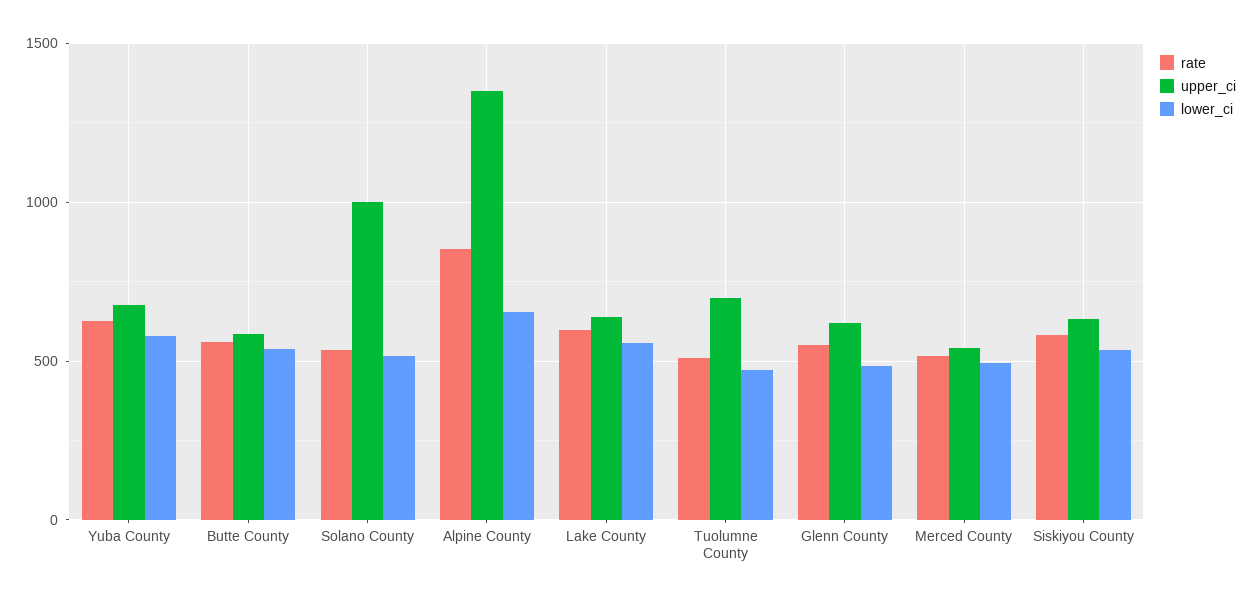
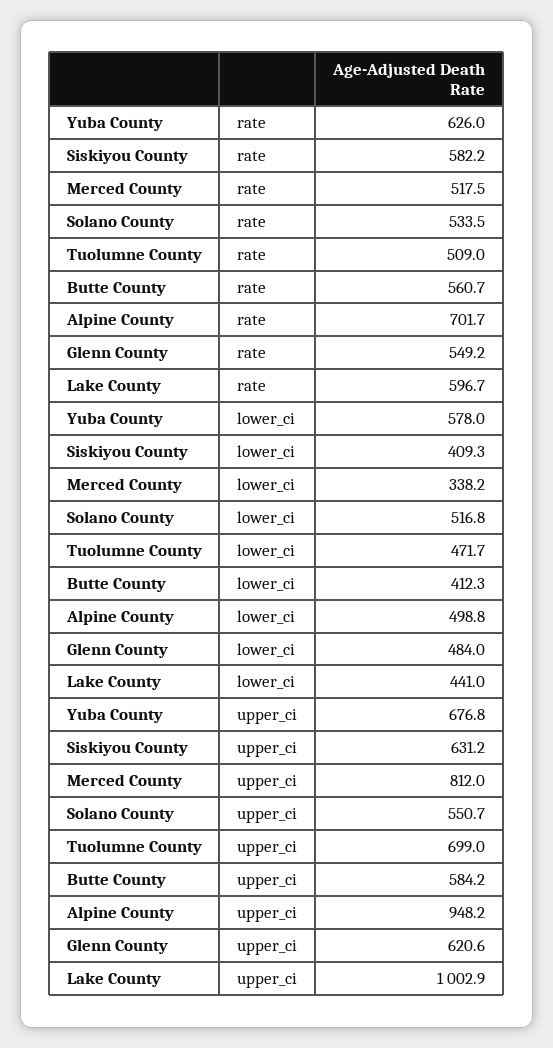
lower_ci, Butte County: 550 -> 412.3
upper_ci, Solano County: 1000 -> 550.7
rate, Alpine County: 850 -> 701.7
upper_ci, Alpine County: 1350 -> 948.2
lower_ci, Alpine County: 650 -> 498.8
upper_ci, Lake County: 650 -> 1002.9
lower_ci, Lake County: 550 -> 441
upper_ci, Merced County: 550 -> 812
lower_ci, Merced County: 500 -> 338.2
lower_ci, Siskiyou County: 550 -> 409.3

